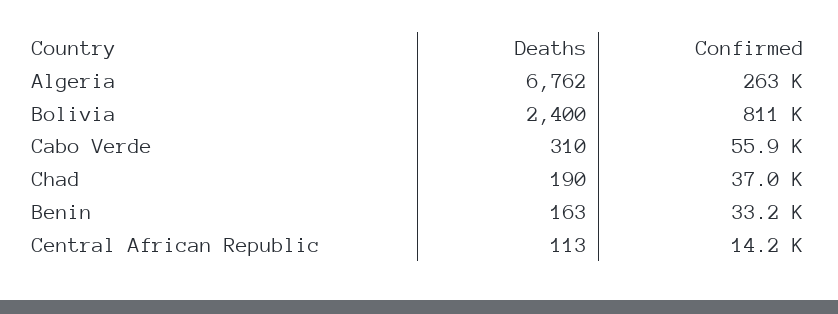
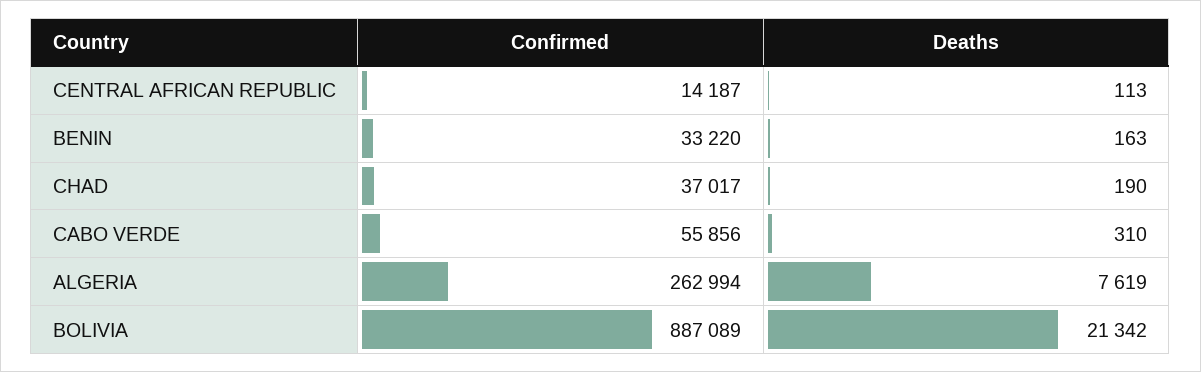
Deaths, Algeria: 6762 -> 7619
Deaths, Bolivia: 2400 -> 21342
Confirmed, Bolivia: 811000 -> 887089

